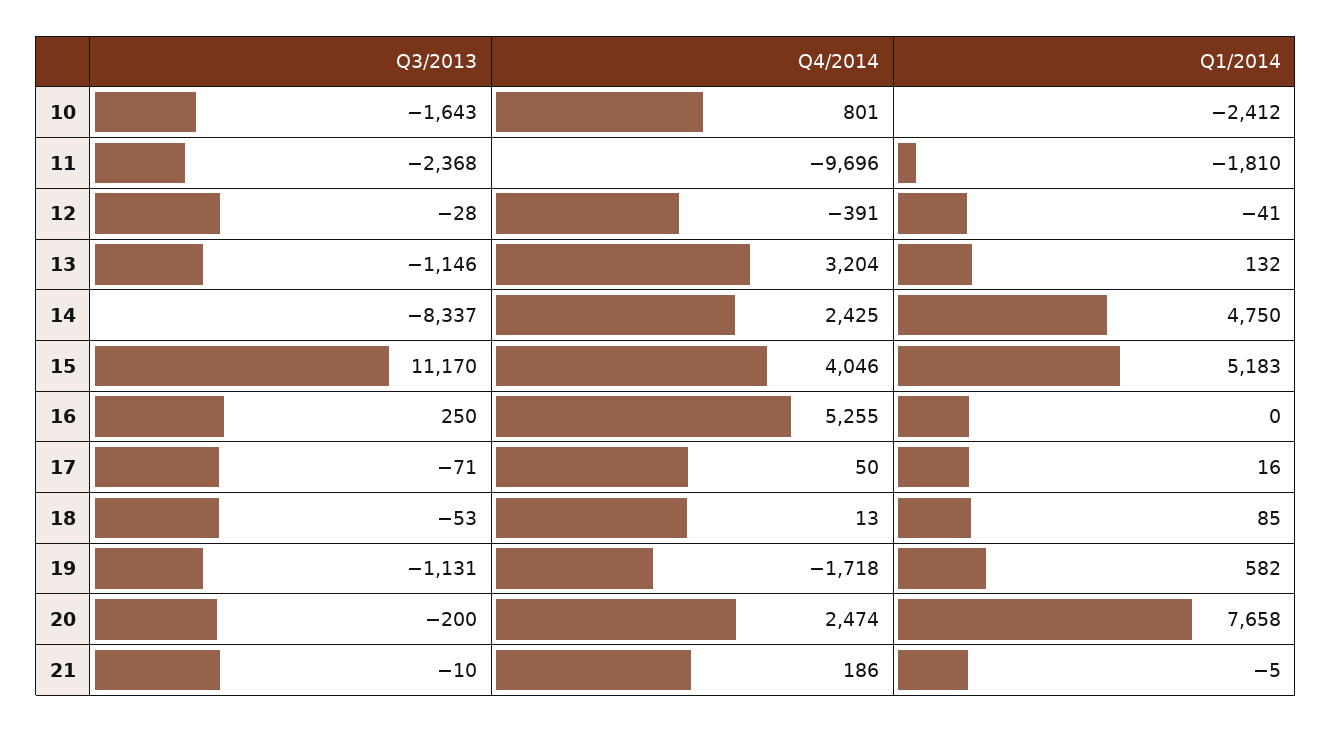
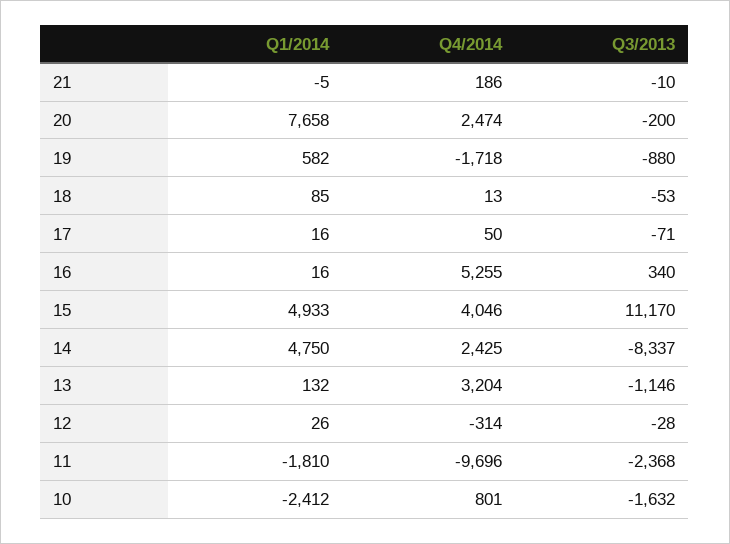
Q3/2013, 10: -1643 -> -1632
Q4/2014, 12: -391 -> -314
Q1/2014, 12: -41 -> 26
Q1/2014, 15: 5183 -> 4933
Q3/2013, 16: 250 -> 340
Q1/2014, 16: 0 -> 16
Q3/2013, 19: -1131 -> -880

